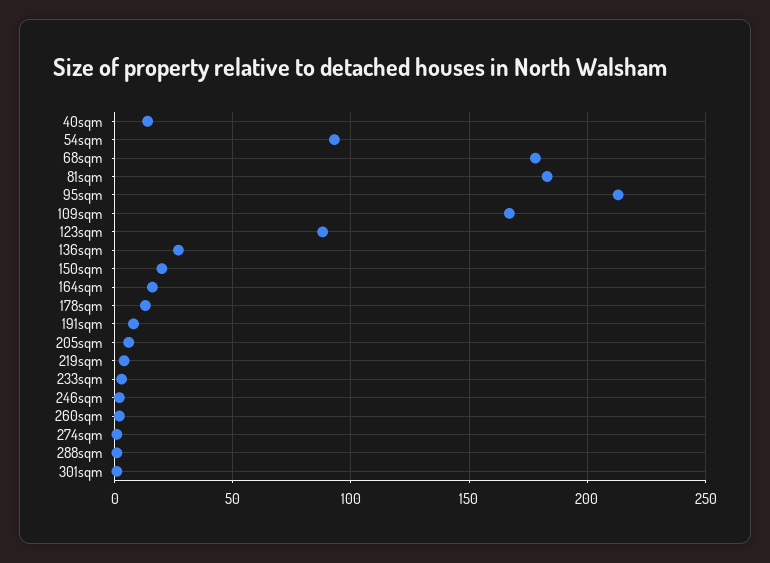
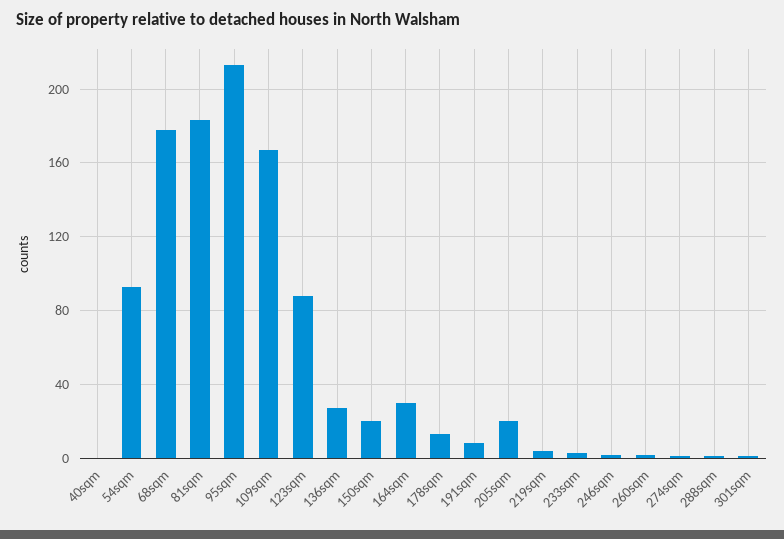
40sqm: 15 -> 0
164sqm: 15 -> 30
205sqm: 5 -> 20

